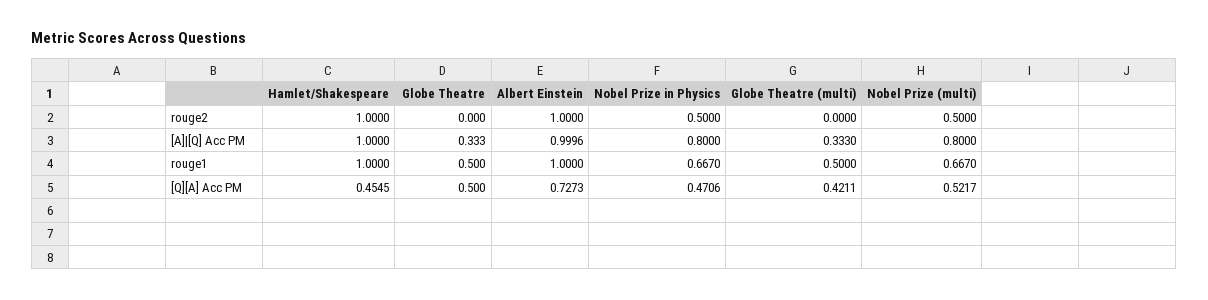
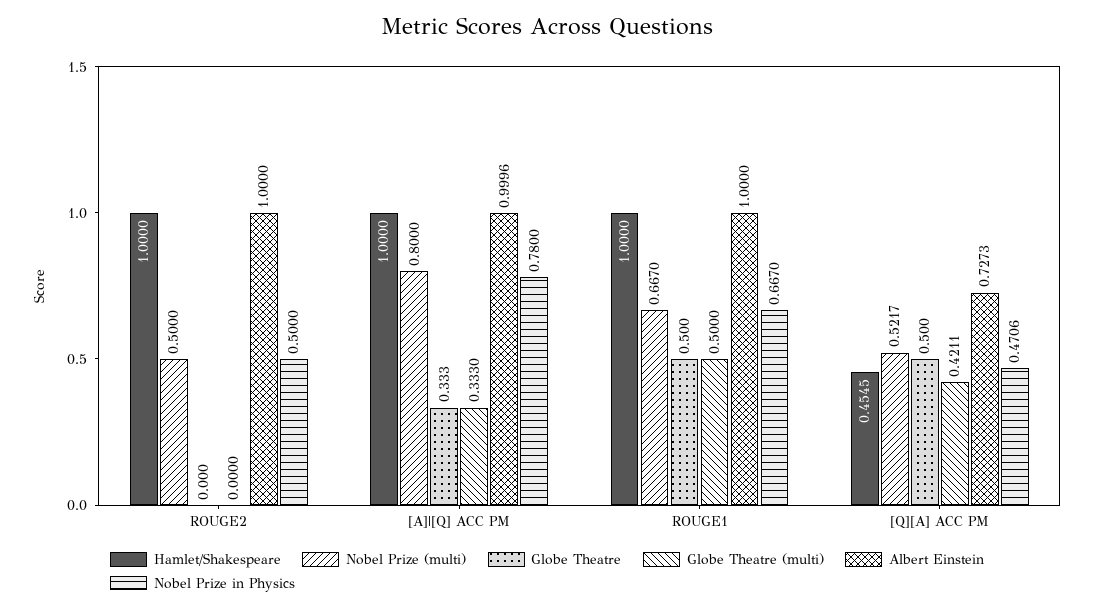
Nobel Prize in Physics, [A]|[Q] Acc PM: 0.8 -> 0.78

